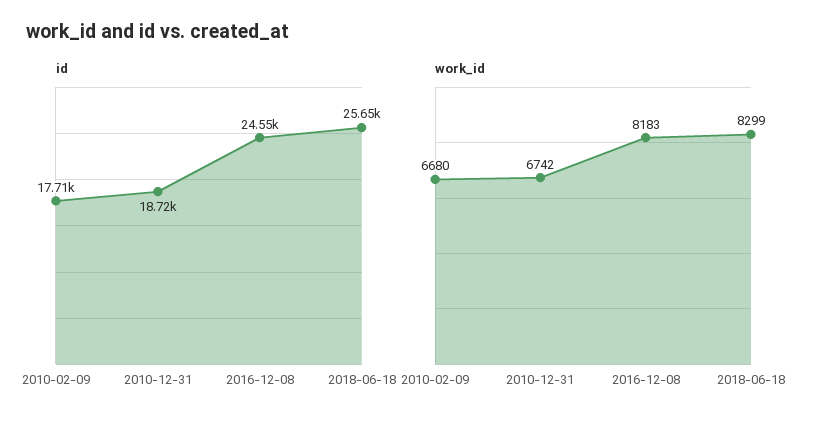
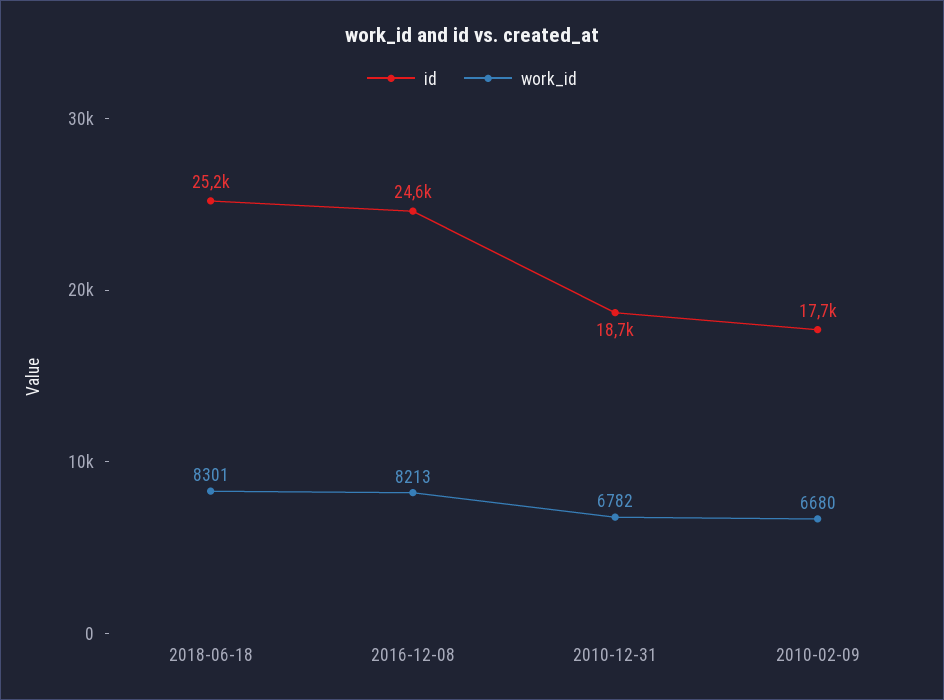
id, 2018-06-18: 25650 -> 25200
work_id, 2010-12-31: 6742 -> 6782
work_id, 2016-12-08: 8183 -> 8213
work_id, 2018-06-18: 8299 -> 8301

